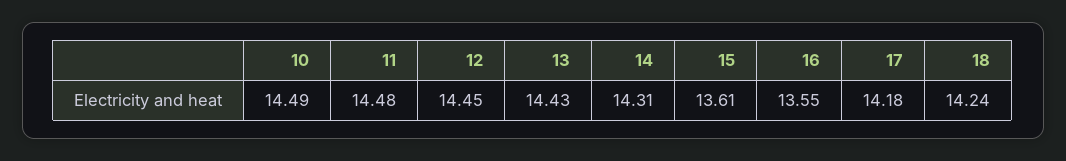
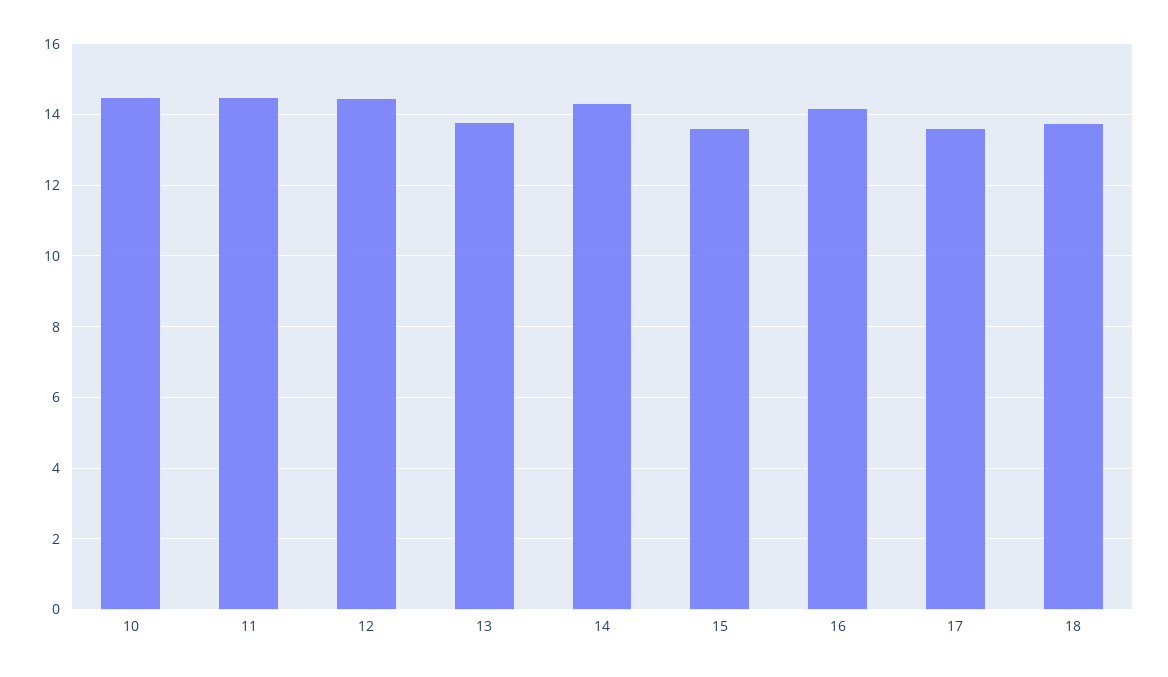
13: 14.43 -> 13.8
16: 13.55 -> 14.2
17: 14.18 -> 13.6
18: 14.24 -> 13.8

